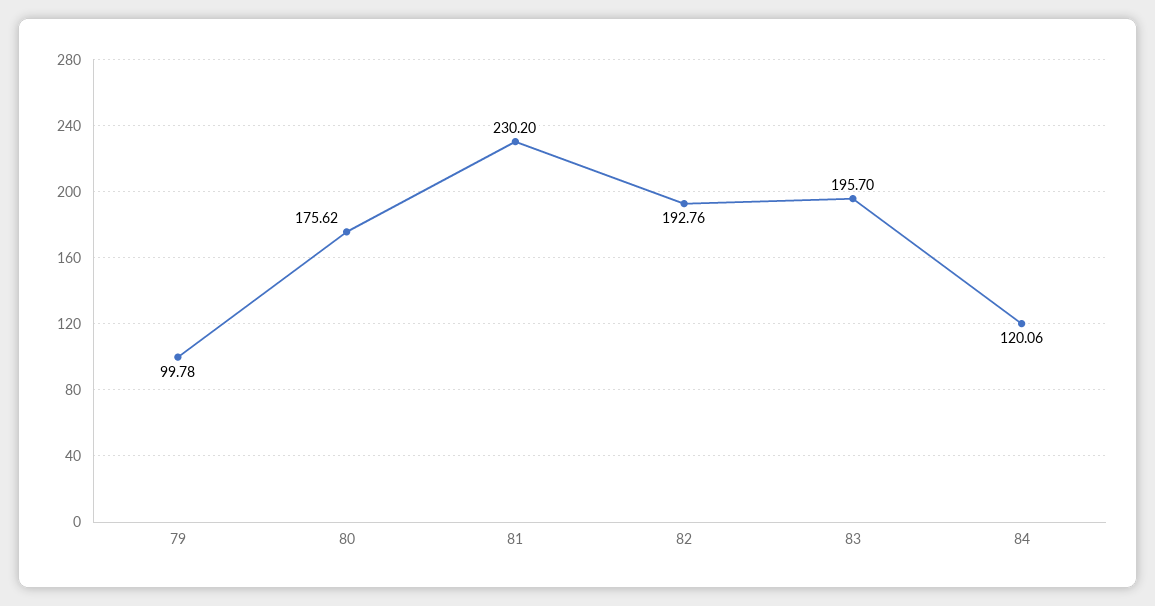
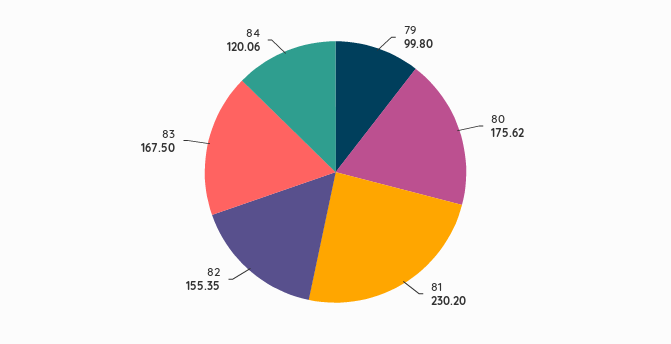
79: 99.78 -> 99.8
82: 192.76 -> 155.35
83: 195.7 -> 167.5

